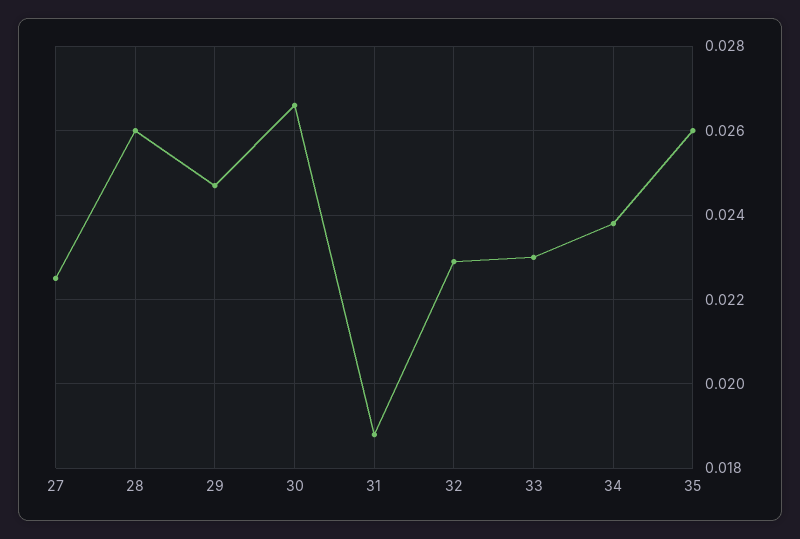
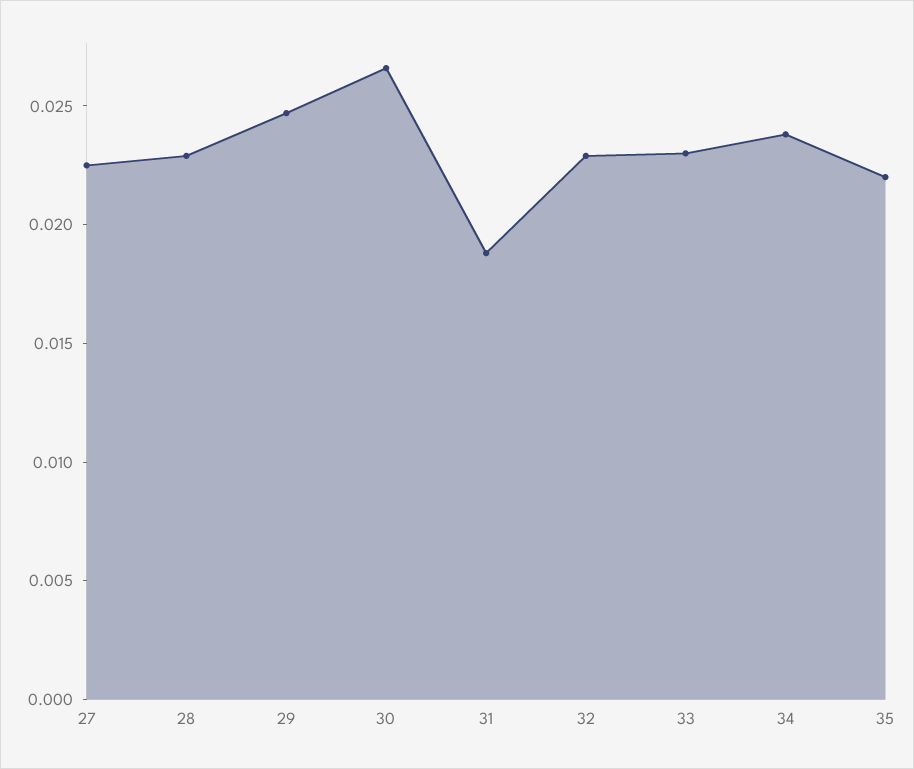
28: 0.026 -> 0.023
35: 0.026 -> 0.022

